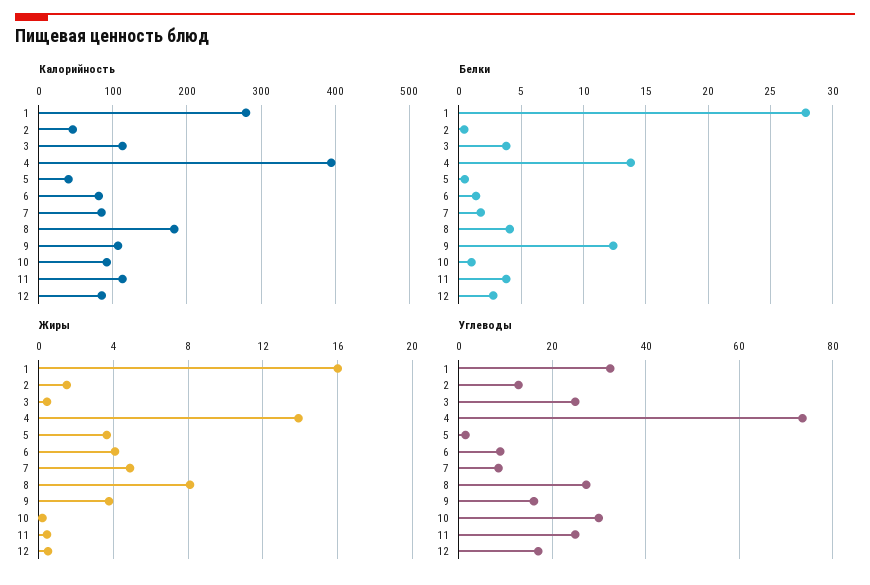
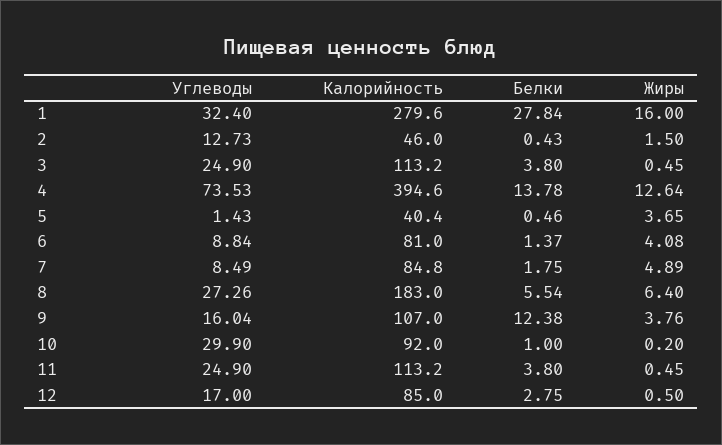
Белки, 8: 4 -> 5.54
Жиры, 4: 14 -> 12.64
Жиры, 8: 8 -> 6.4

